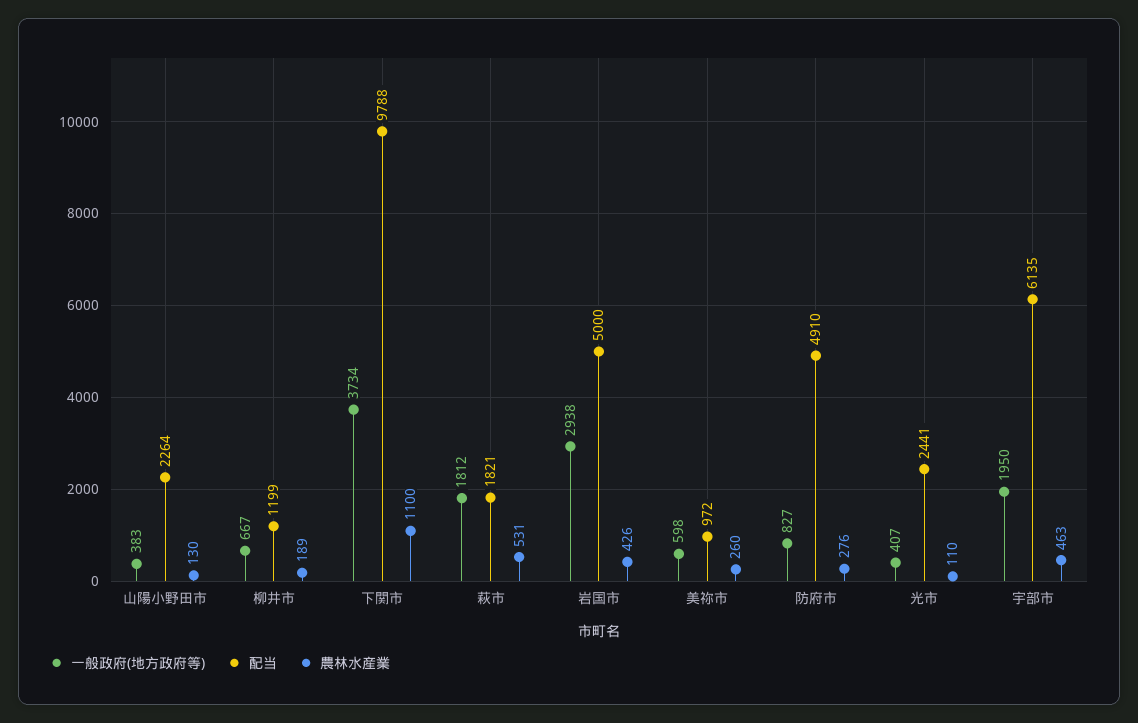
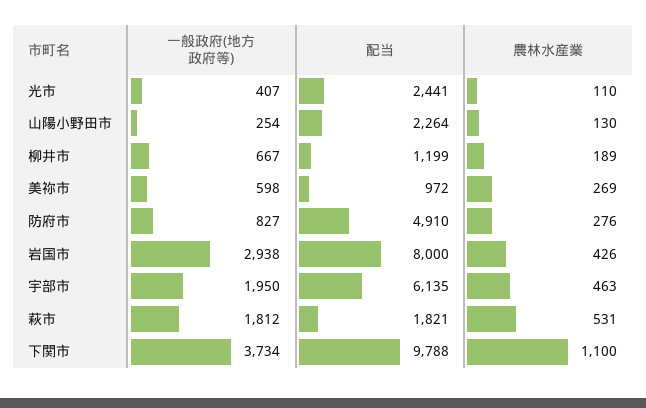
一般政府(地方政府等), 山陽小野田市: 383 -> 254
配当, 岩国市: 5000 -> 8000
農林水産業, 美祢市: 260 -> 269

